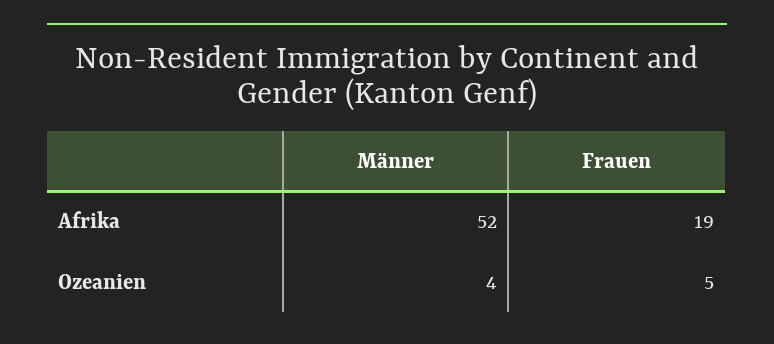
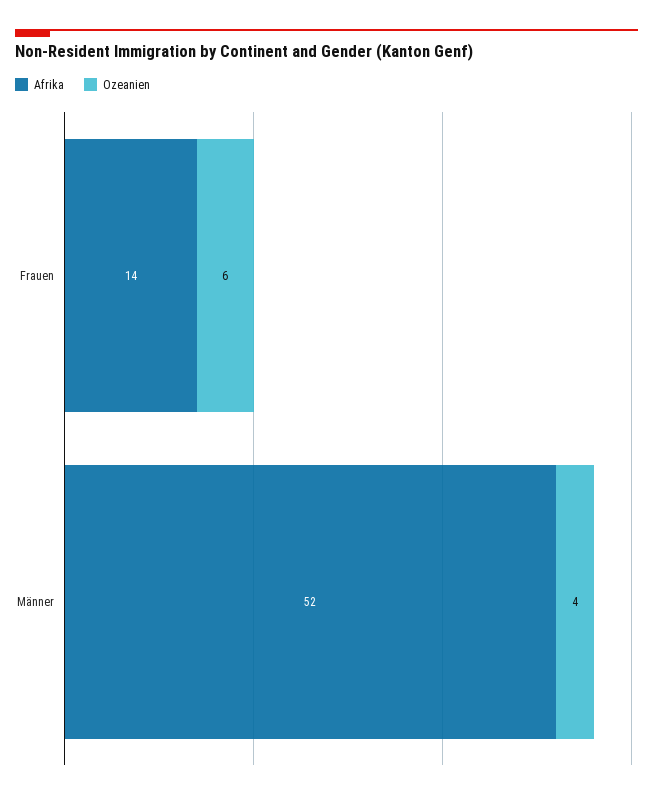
Afrika, Frauen: 19 -> 14
Ozeanien, Frauen: 5 -> 6

